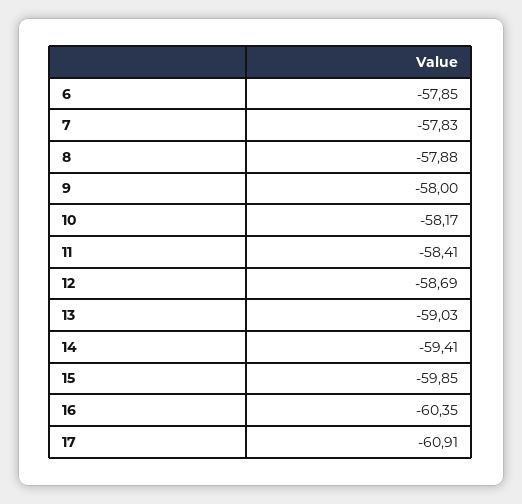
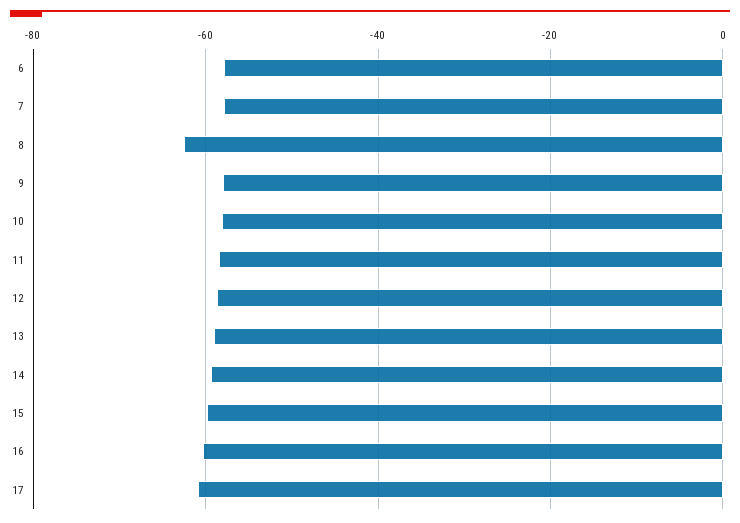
8: -57.88 -> -62

